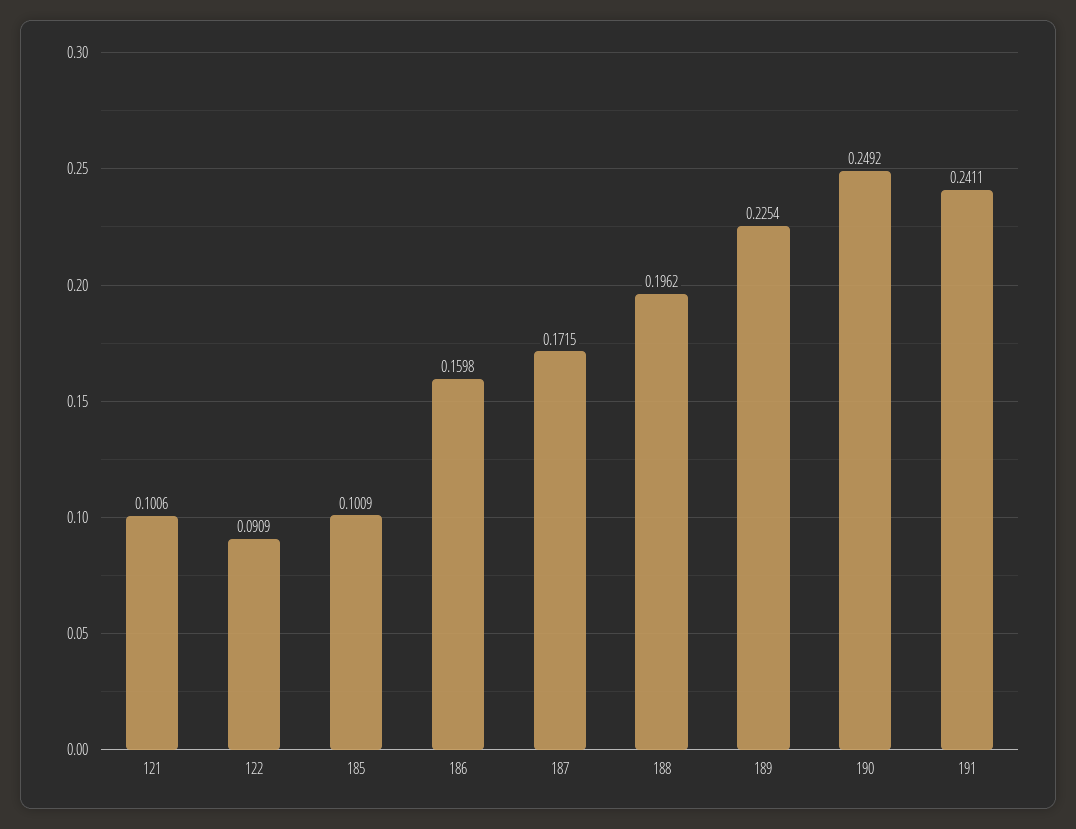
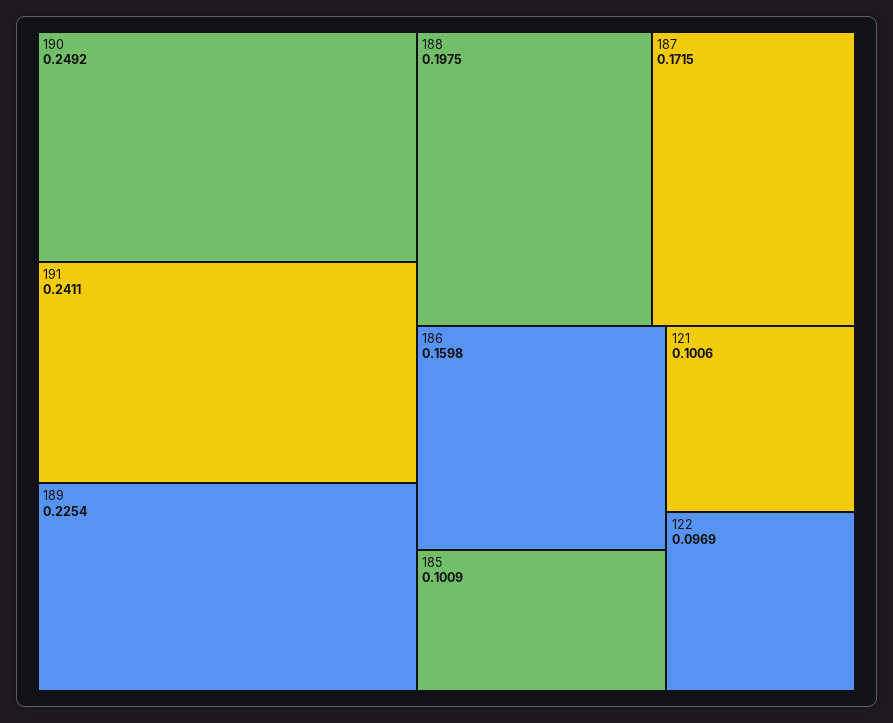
122: 0.0909 -> 0.0969
188: 0.1962 -> 0.1975

